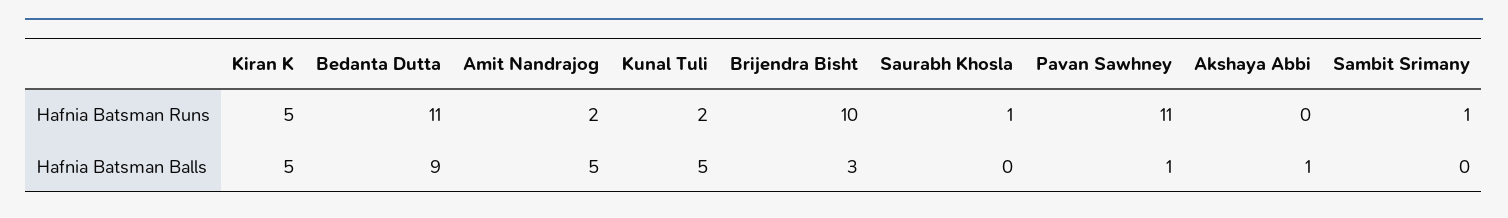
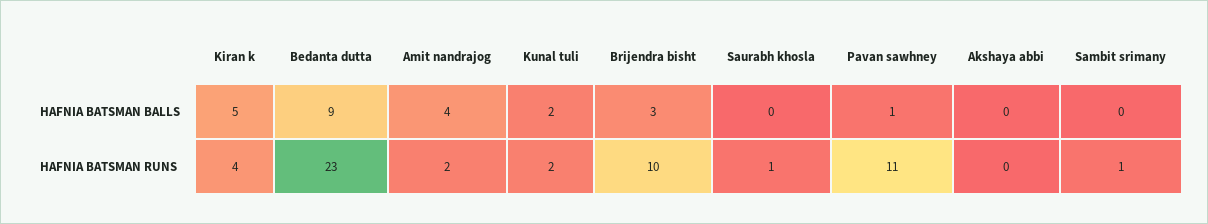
Kiran K, Hafnia Batsman Runs: 5 -> 4
Bedanta Dutta, Hafnia Batsman Runs: 11 -> 23
Amit Nandrajog, Hafnia Batsman Balls: 5 -> 4
Kunal Tuli, Hafnia Batsman Balls: 5 -> 2
Akshaya Abbi, Hafnia Batsman Balls: 1 -> 0

